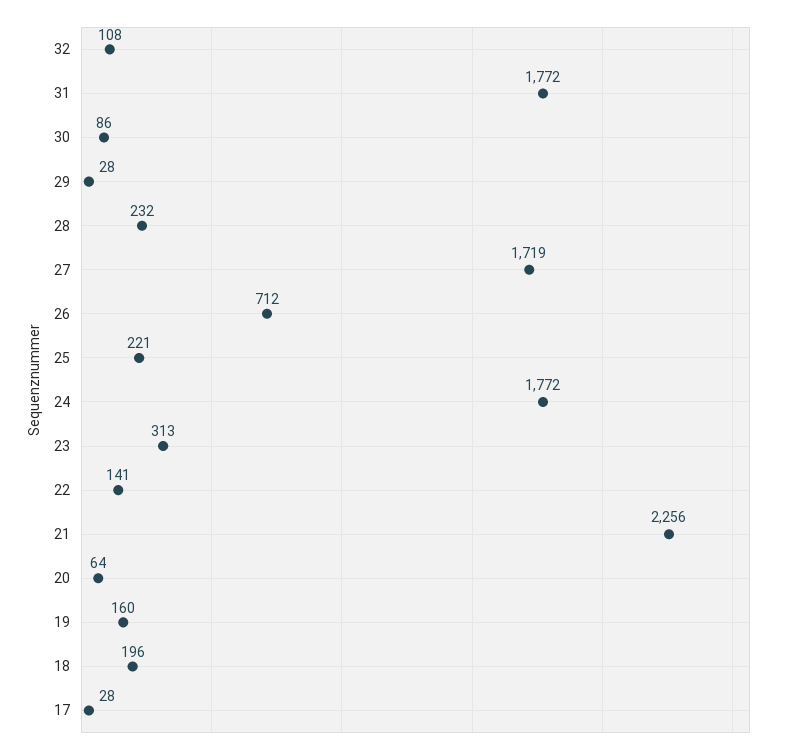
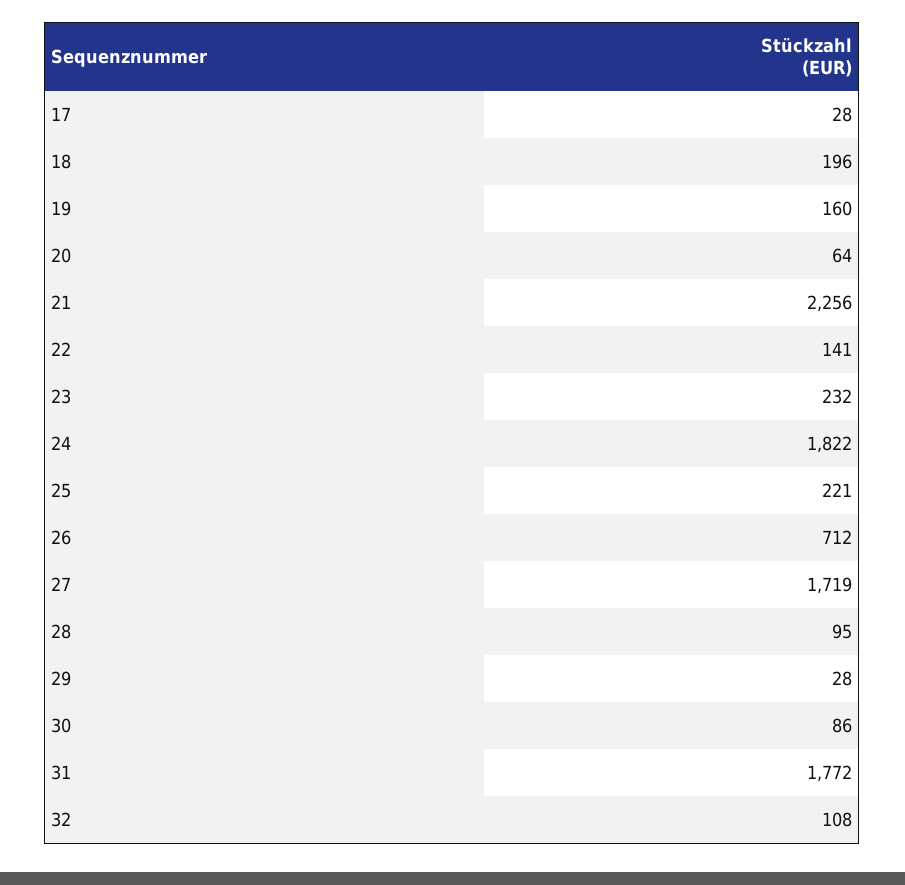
28: 232 -> 95
24: 1772 -> 1822
23: 313 -> 232

